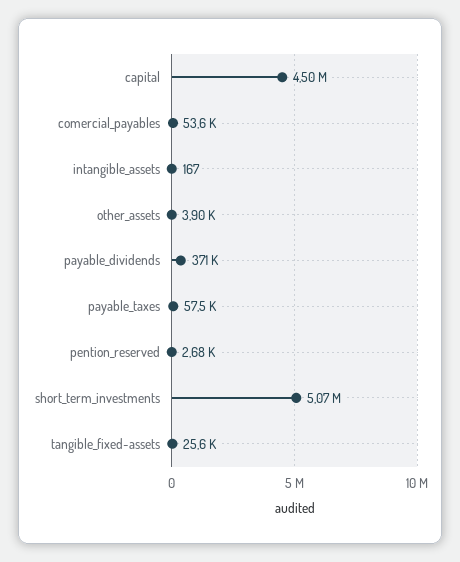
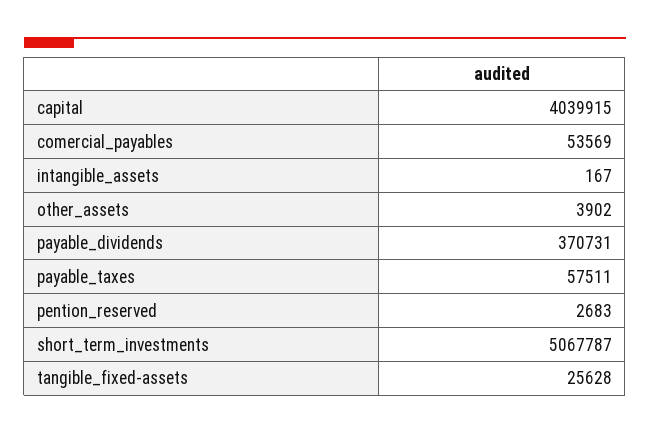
capital: 4500000 -> 4039915

